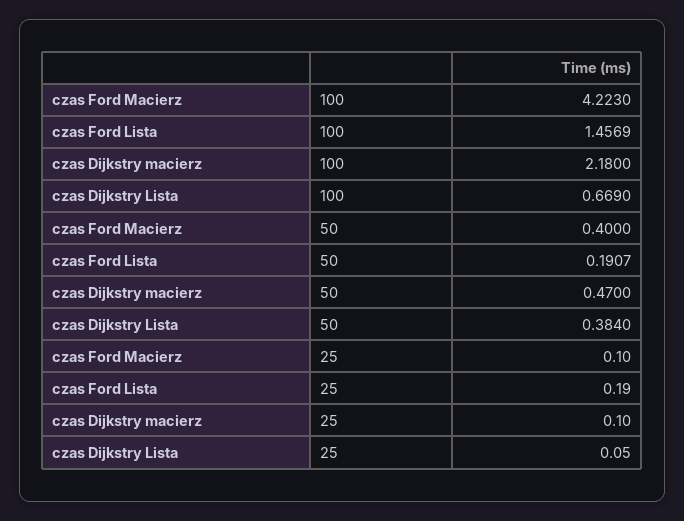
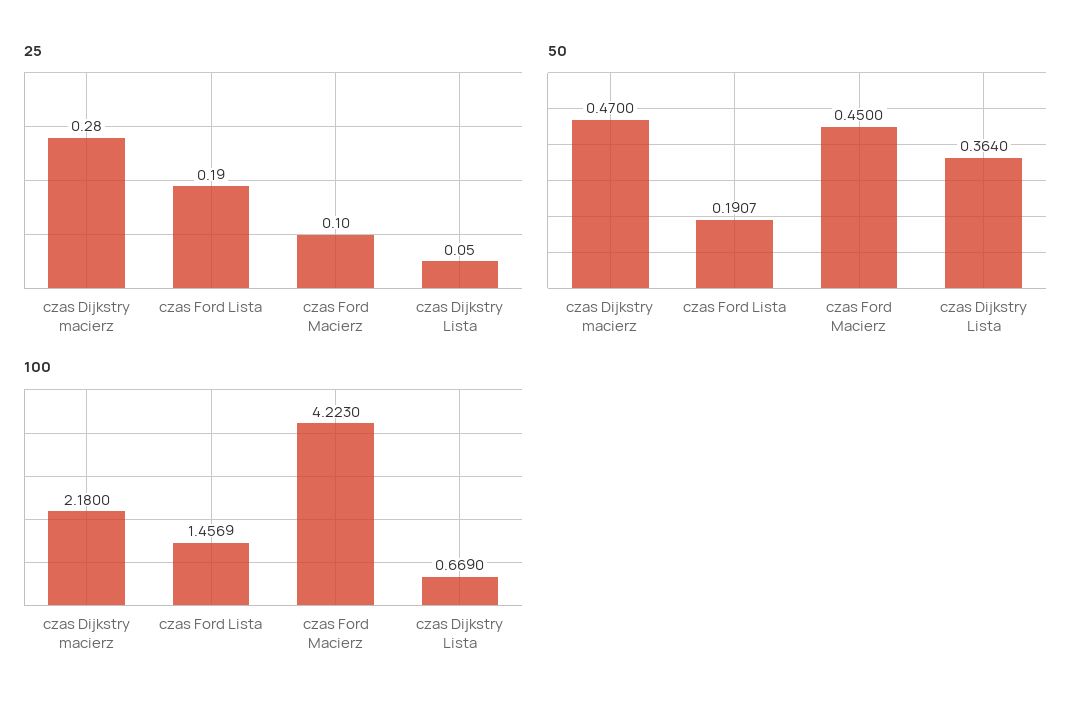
50, czas Ford Macierz: 0.4 -> 0.45
50, czas Dijkstry Lista: 0.384 -> 0.364
25, czas Dijkstry macierz: 0.1 -> 0.28

